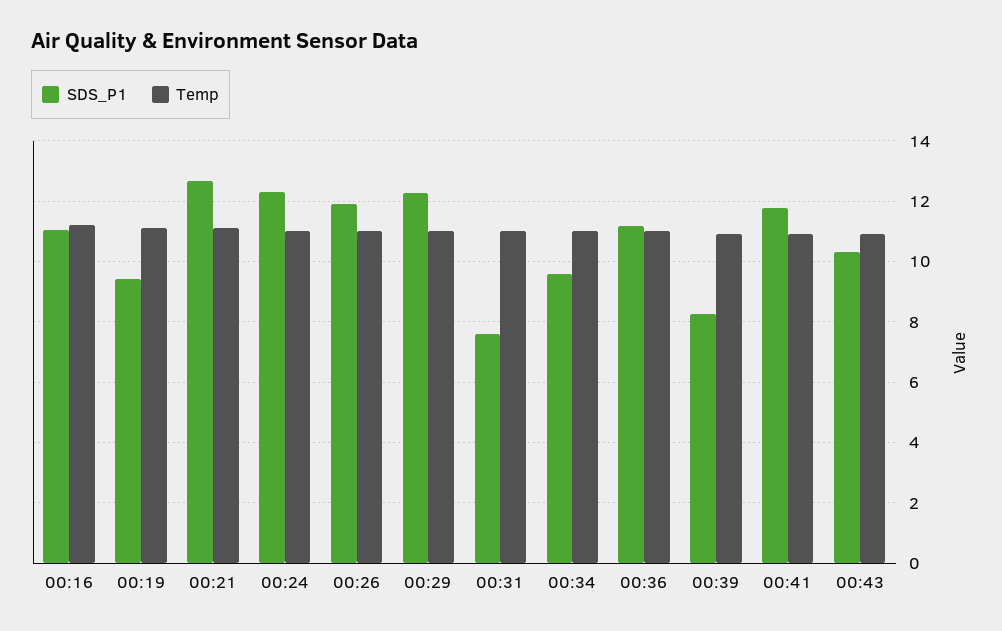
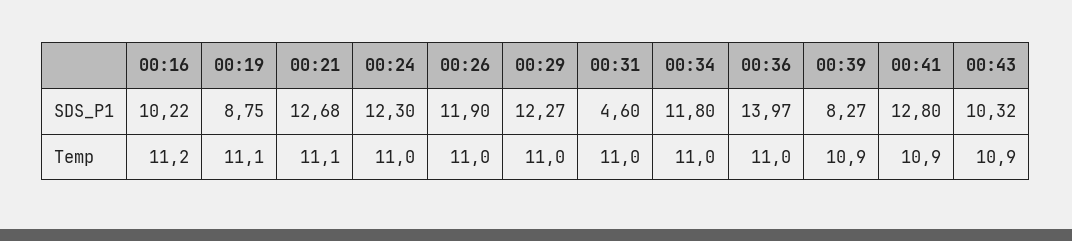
SDS_P1, 00:16: 11 -> 10.22
SDS_P1, 00:19: 9.4 -> 8.75
SDS_P1, 00:31: 7.6 -> 4.6
SDS_P1, 00:34: 9.6 -> 11.8
SDS_P1, 00:36: 11.2 -> 13.97
SDS_P1, 00:41: 11.8 -> 12.8

